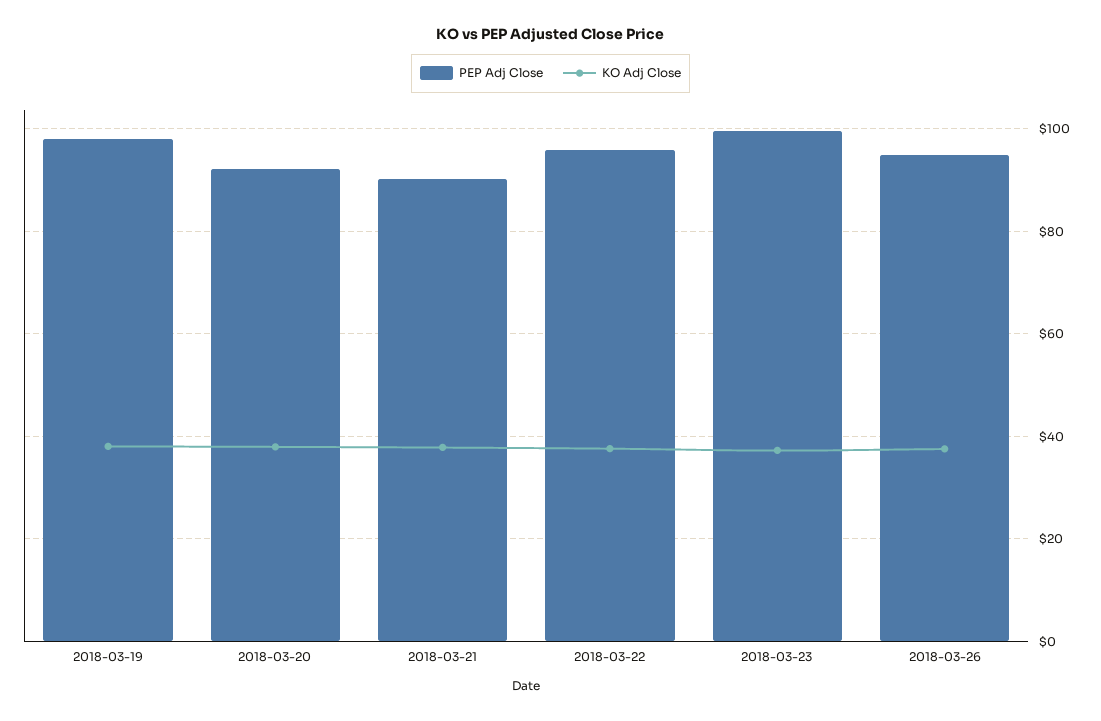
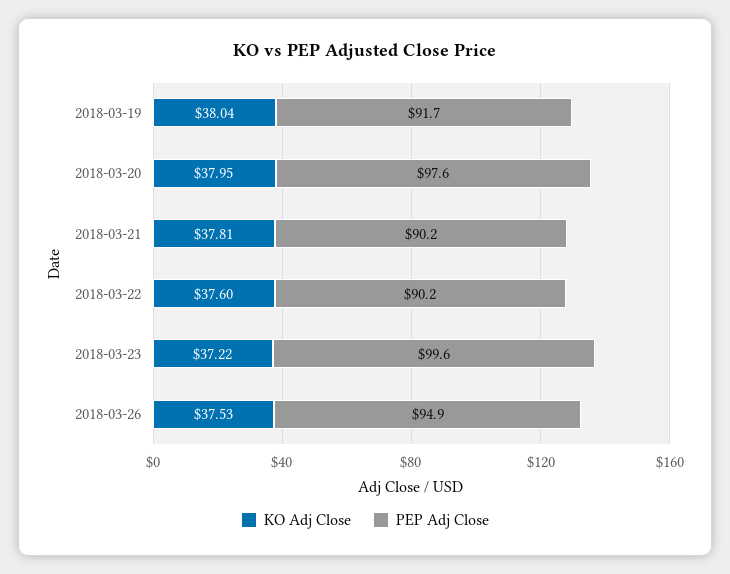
PEP Adj Close, 2018-03-19: 98 -> 91.7
PEP Adj Close, 2018-03-20: 92 -> 97.6
PEP Adj Close, 2018-03-22: 96 -> 90.2

